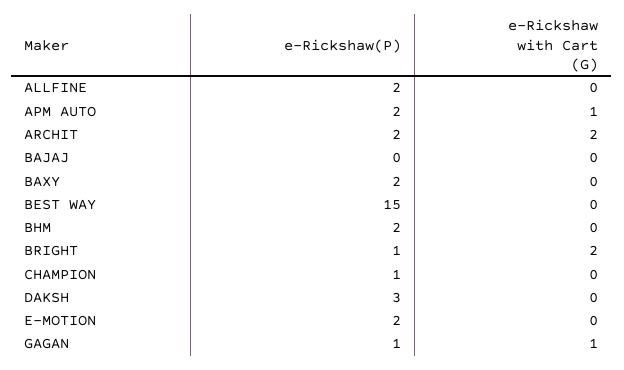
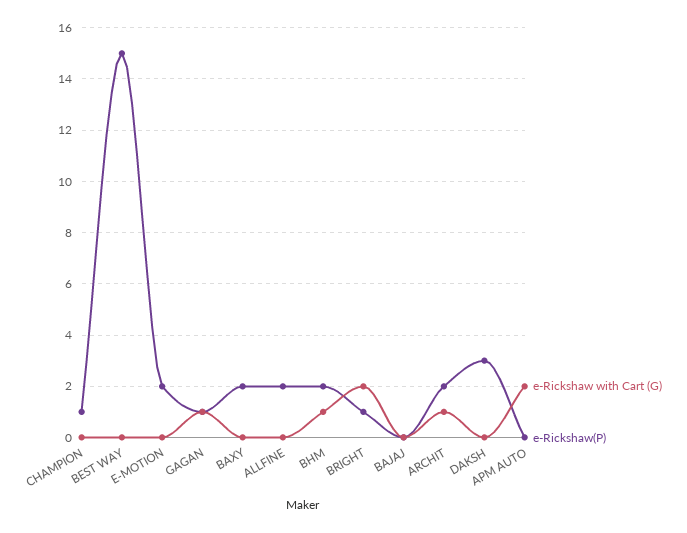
e-Rickshaw(P), APM AUTO: 2 -> 0
e-Rickshaw with Cart (G), APM AUTO: 1 -> 2
e-Rickshaw with Cart (G), ARCHIT: 2 -> 1
e-Rickshaw with Cart (G), BHM: 0 -> 1

